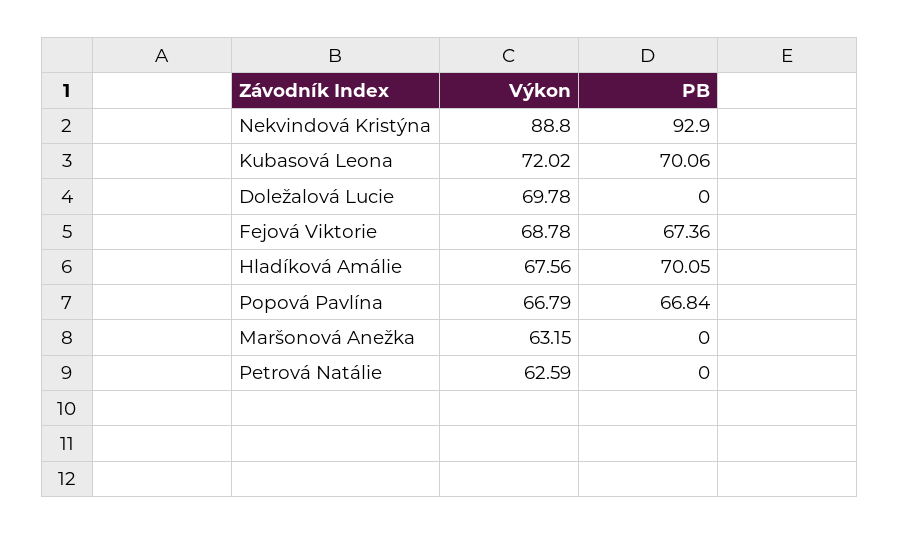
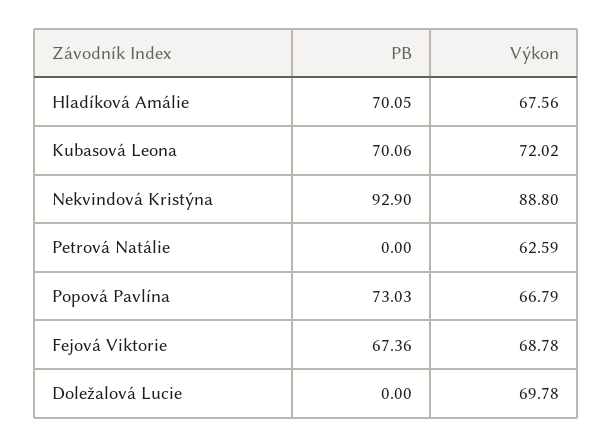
PB, Popová Pavlína: 66.84 -> 73.03
Výkon, Maršonová Anežka: 63.15 -> none
PB, Maršonová Anežka: 0 -> none

